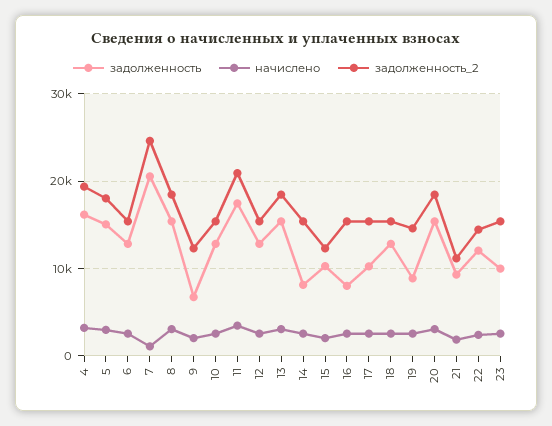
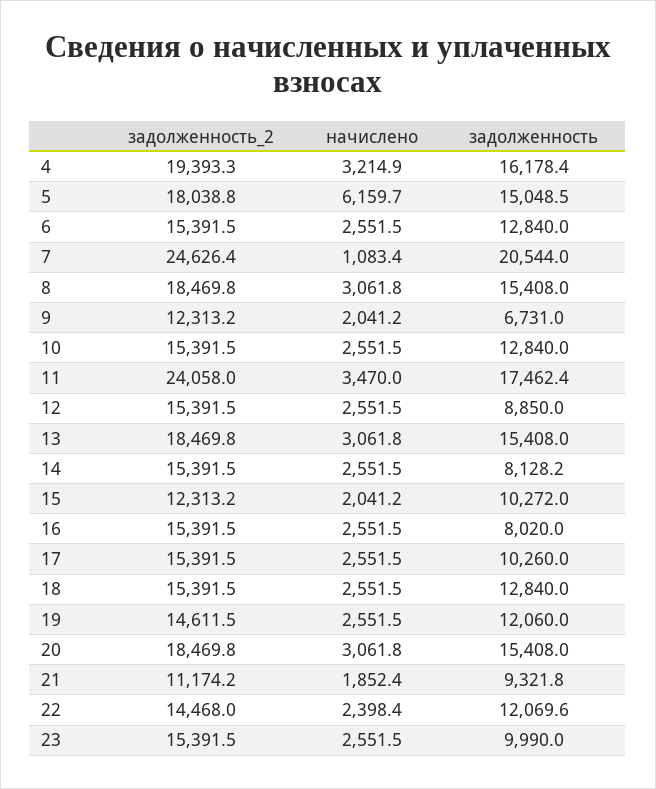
начислено, 5: 3000 -> 6159.7
задолженность_2, 11: 21000 -> 24058
задолженность, 12: 13000 -> 8850
задолженность, 19: 9000 -> 12060

